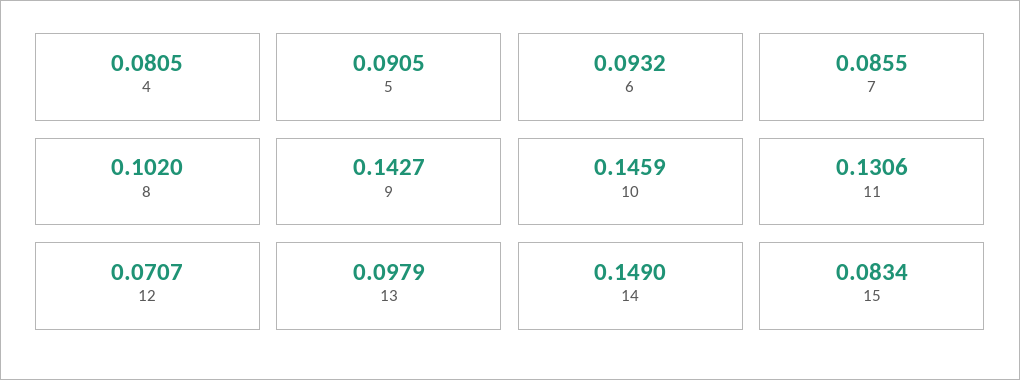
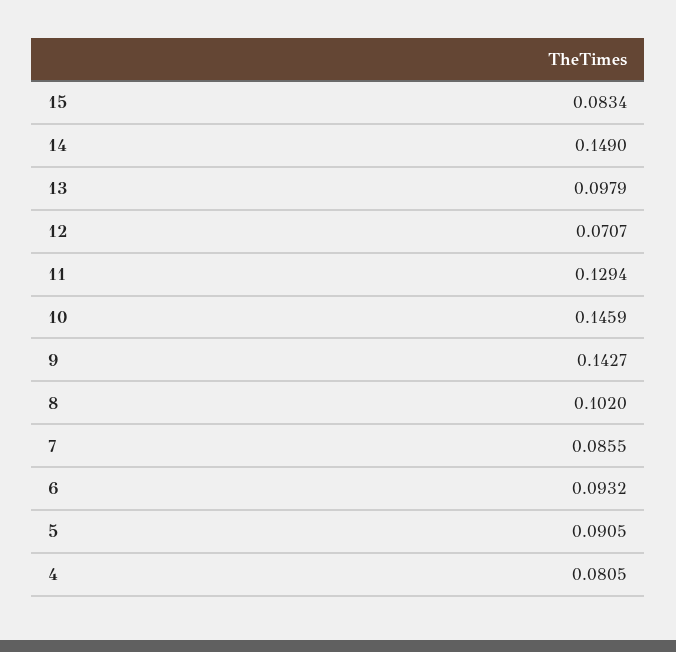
11: 0.1306 -> 0.1294

